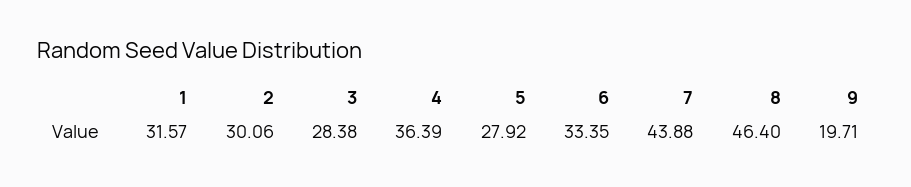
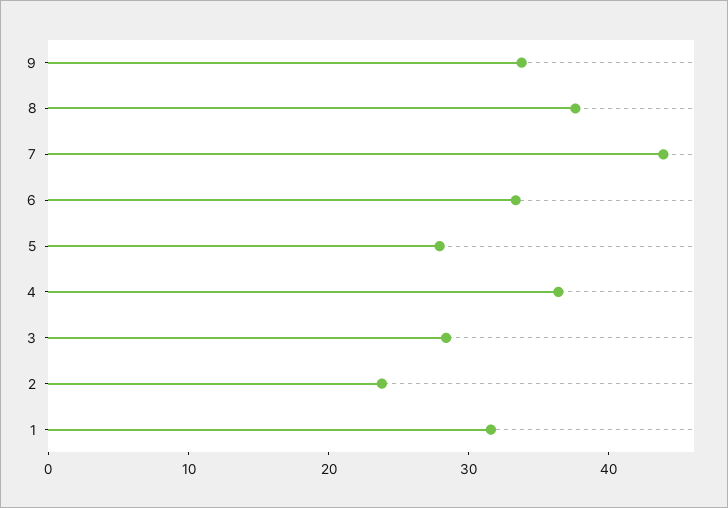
2: 30.06 -> 24
8: 46.4 -> 38
9: 19.71 -> 34

